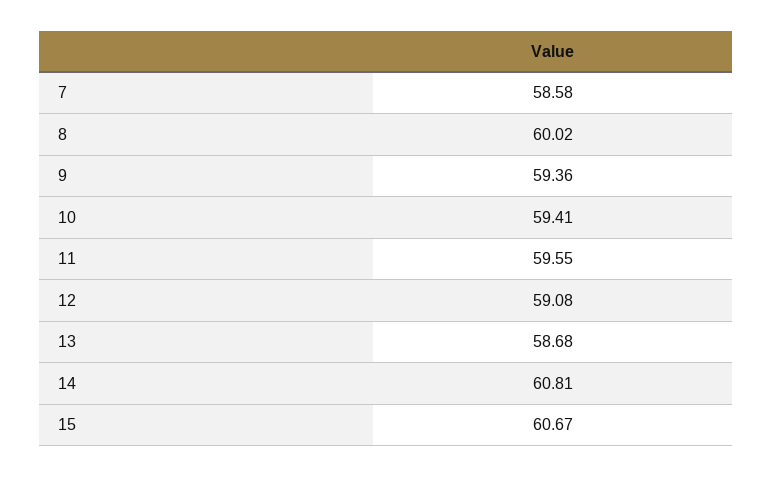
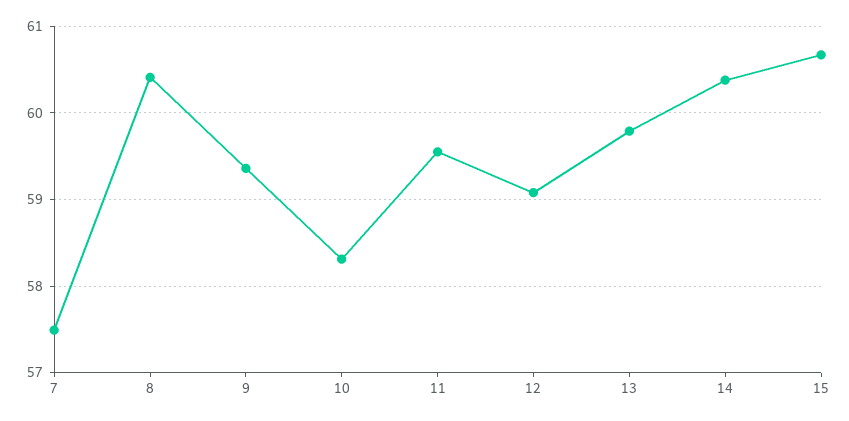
7: 58.58 -> 57.5
8: 60.02 -> 60.4
10: 59.41 -> 58.3
13: 58.68 -> 59.8
14: 60.81 -> 60.4

